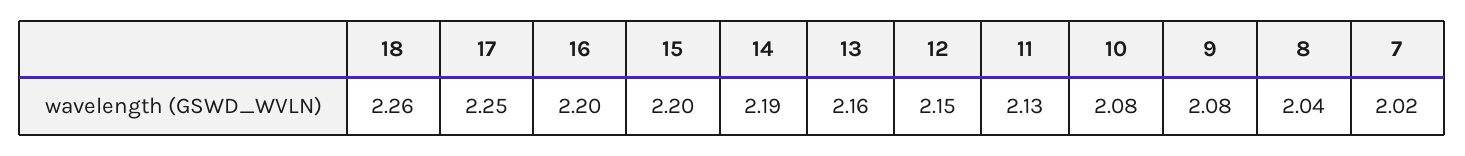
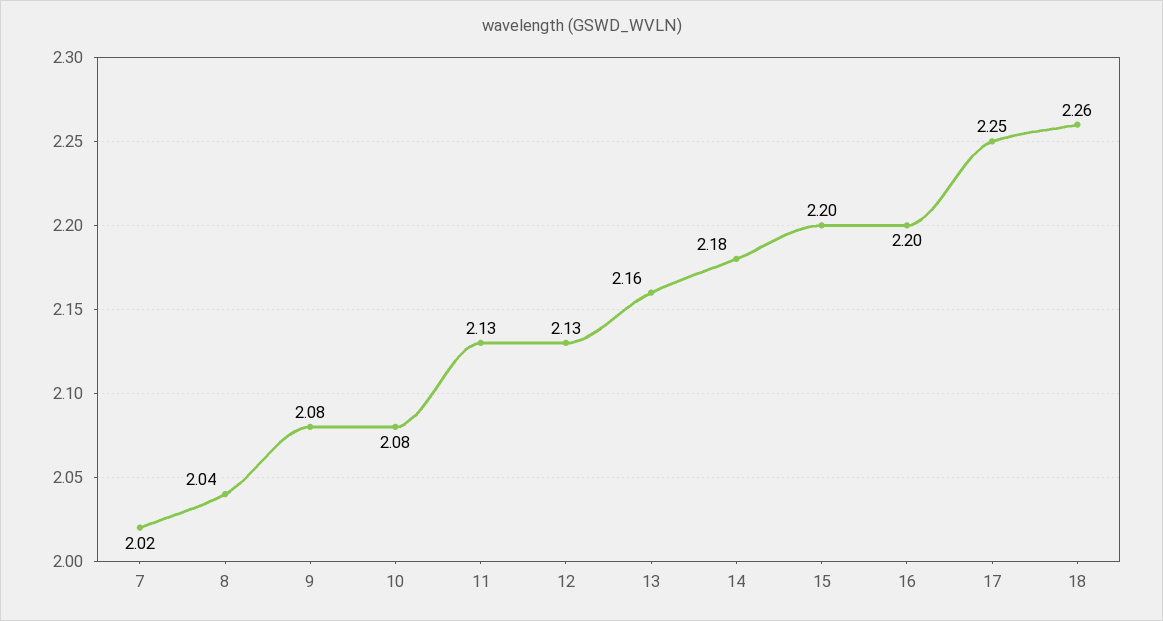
14: 2.19 -> 2.18
12: 2.15 -> 2.13

